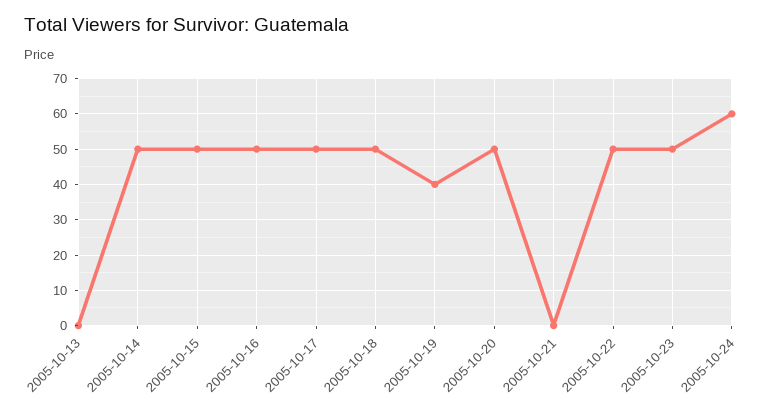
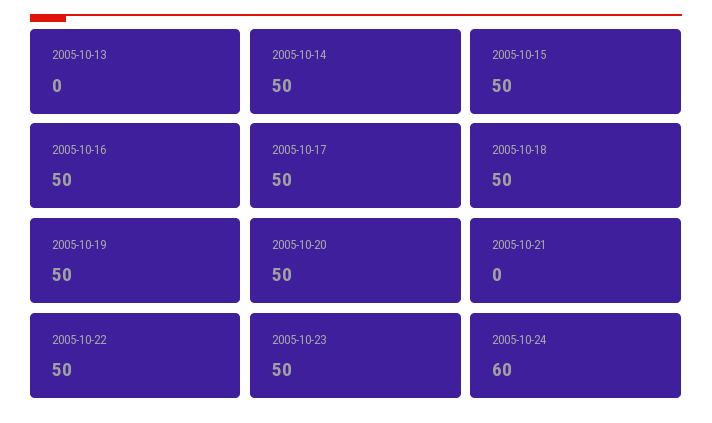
2005-10-19: 40 -> 50

